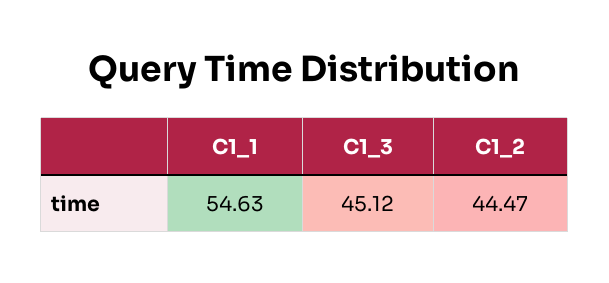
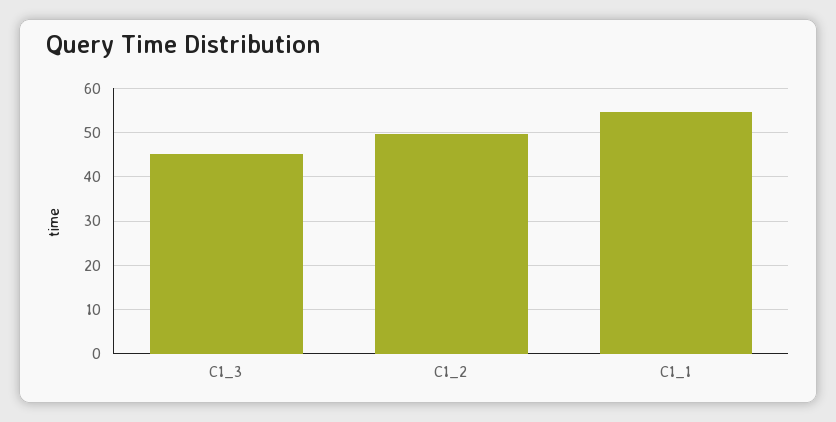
C1_2: 44.47 -> 50

